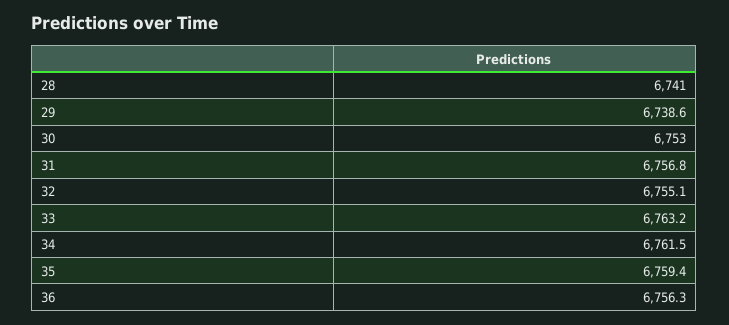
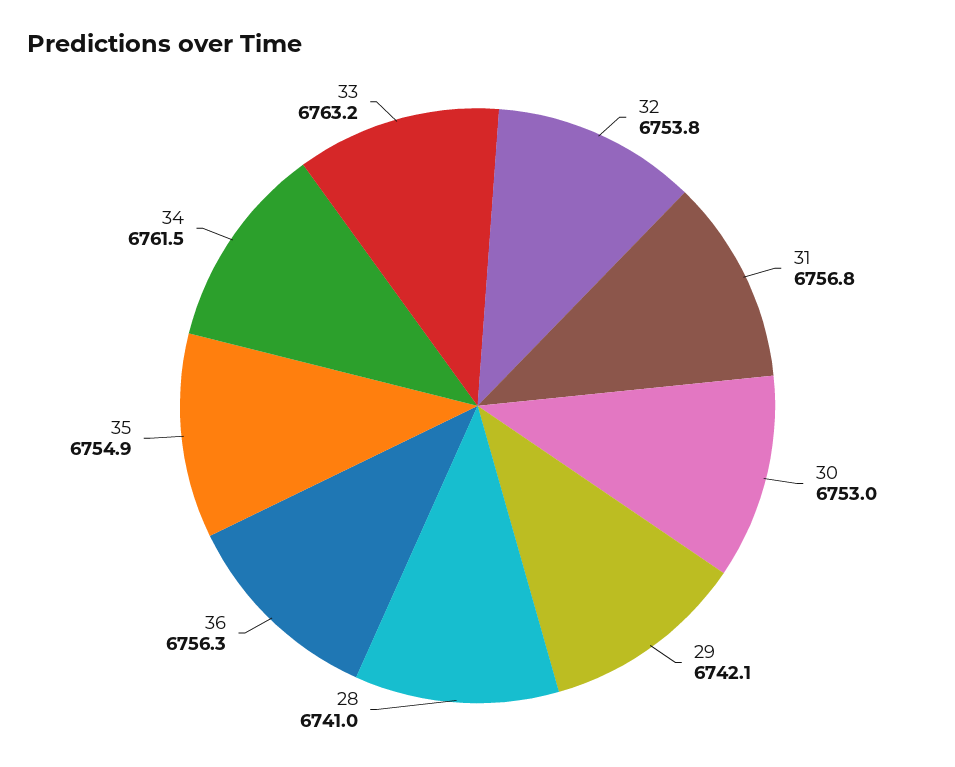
29: 6738.6 -> 6742.1
32: 6755.1 -> 6753.8
35: 6759.4 -> 6754.9

